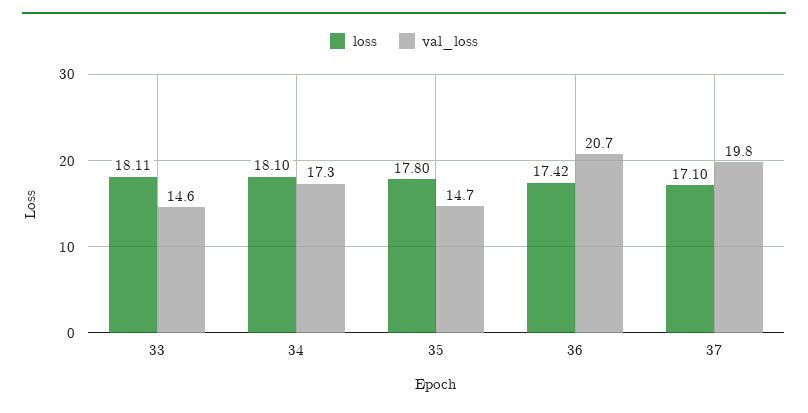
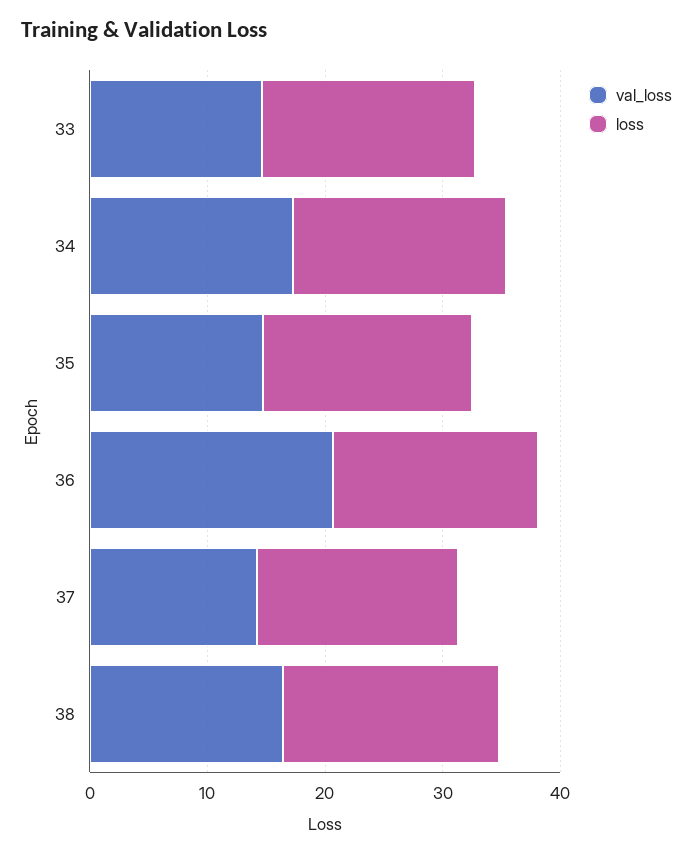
val_loss, 37: 19.8 -> 14
val_loss, 38: none -> 16
loss, 38: none -> 18

